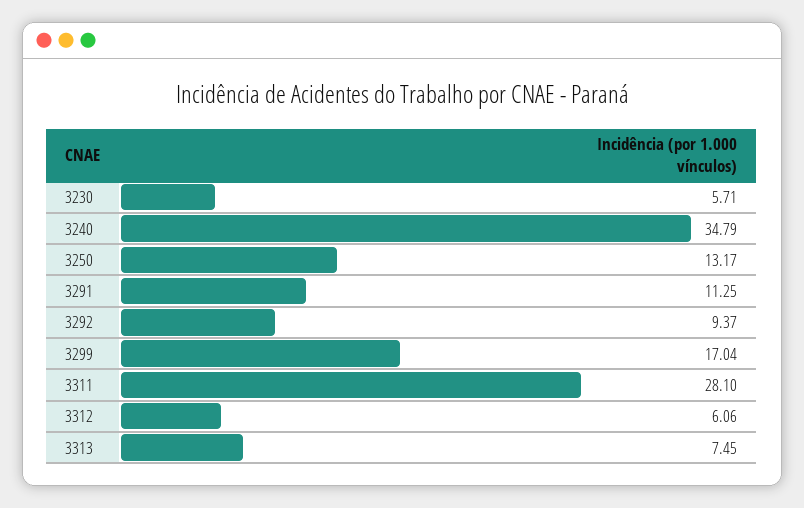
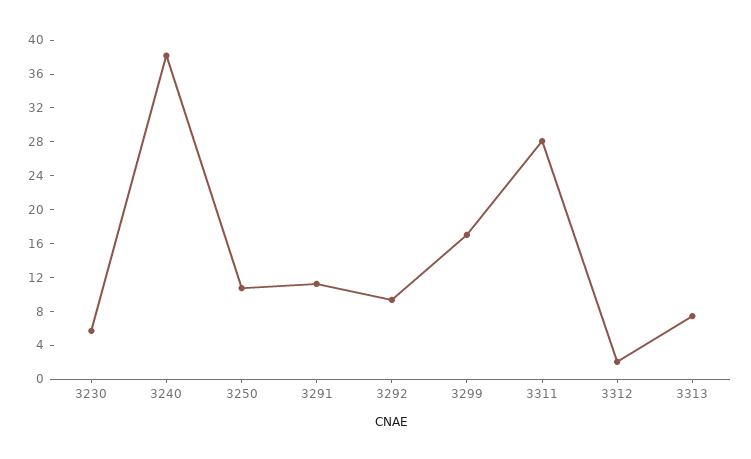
3240: 34.79 -> 38
3250: 13.17 -> 11
3312: 6.06 -> 2

